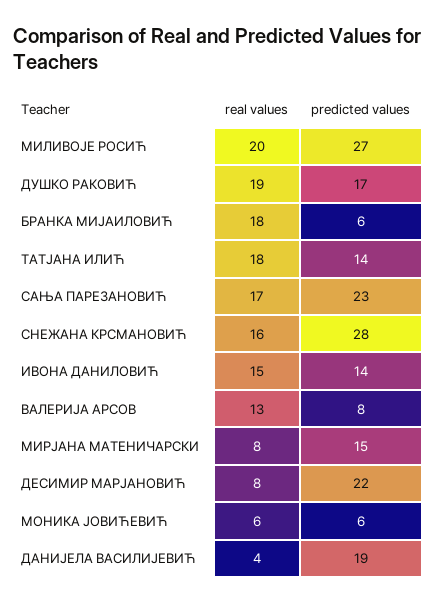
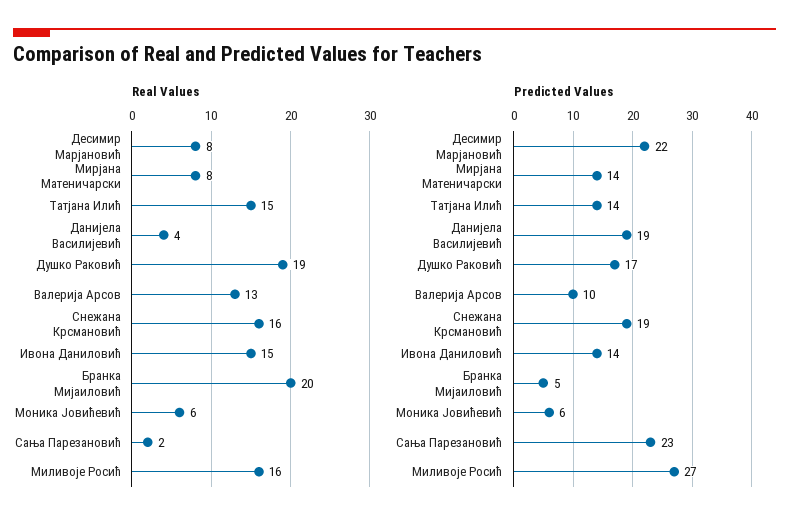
real values, МИЛИВОЈЕ РОСИЋ: 20 -> 16
real values, БРАНКА МИЈАИЛОВИЋ: 18 -> 20
predicted values, БРАНКА МИЈАИЛОВИЋ: 6 -> 5
real values, ТАТЈАНА ИЛИЋ: 18 -> 15
real values, САЊА ПАРЕЗАНОВИЋ: 17 -> 2
predicted values, СНЕЖАНА КРСМАНОВИЋ: 28 -> 19
predicted values, ВАЛЕРИЈА АРСОВ: 8 -> 10
predicted values, МИРЈАНА МАТЕНИЧАРСКИ: 15 -> 14

